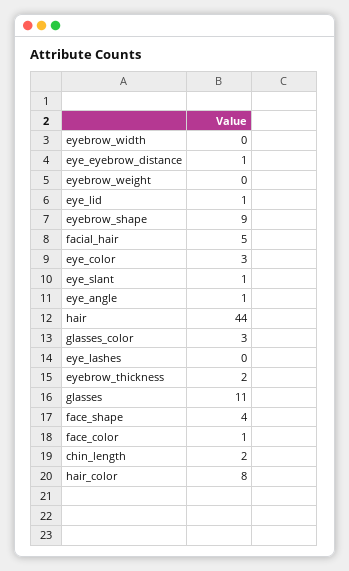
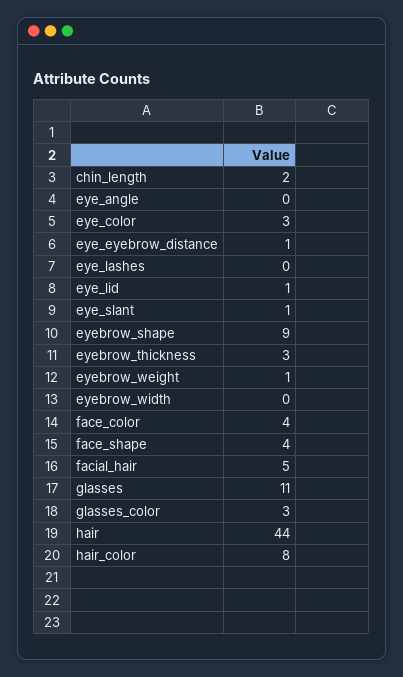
eyebrow_weight: 0 -> 1
eye_angle: 1 -> 0
eyebrow_thickness: 2 -> 3
face_color: 1 -> 4

